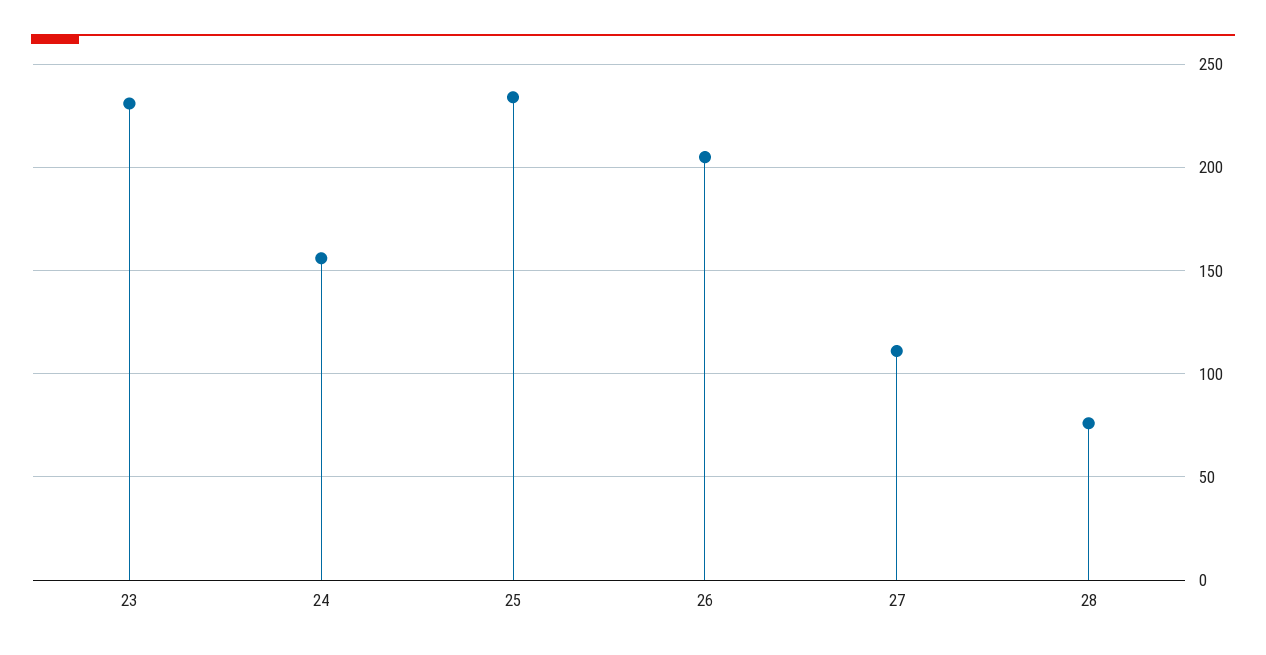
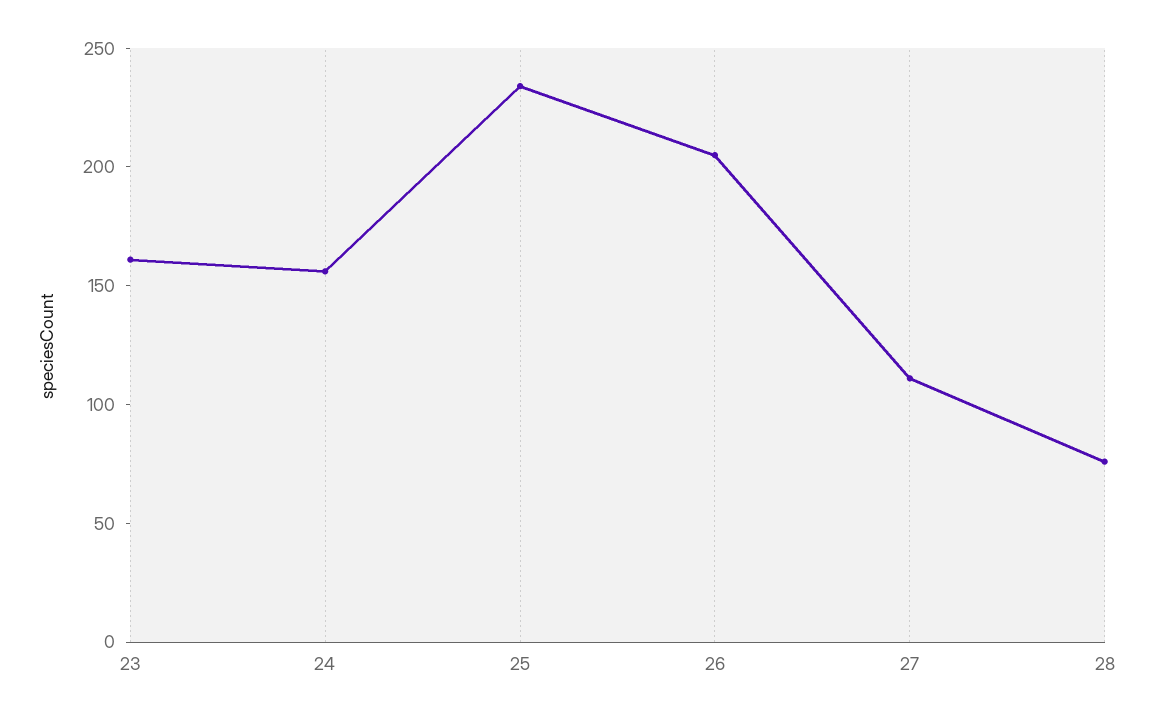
23: 230 -> 160

